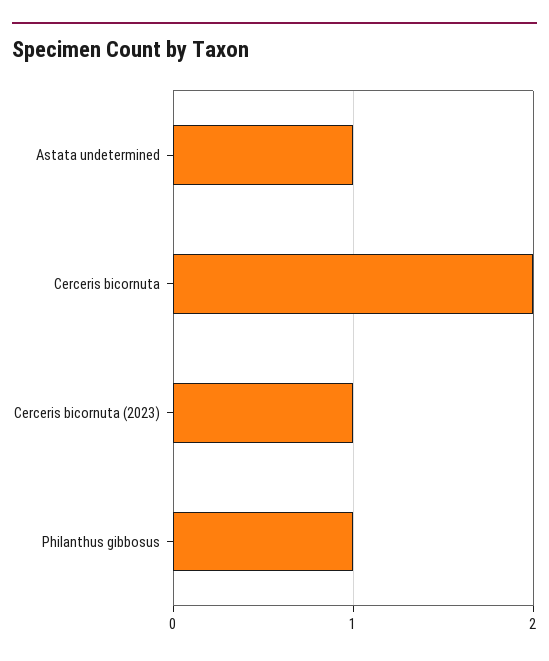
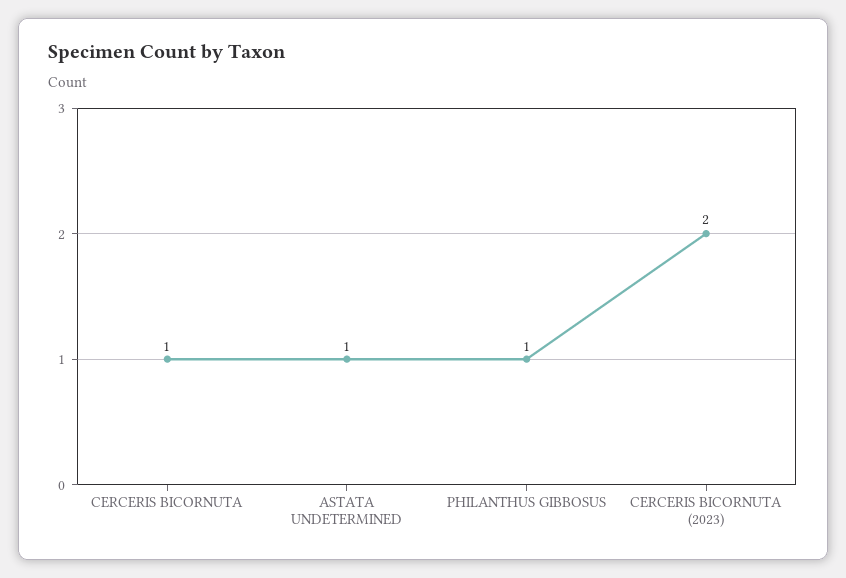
Cerceris bicornuta: 2 -> 1
Cerceris bicornuta (2023): 1 -> 2

